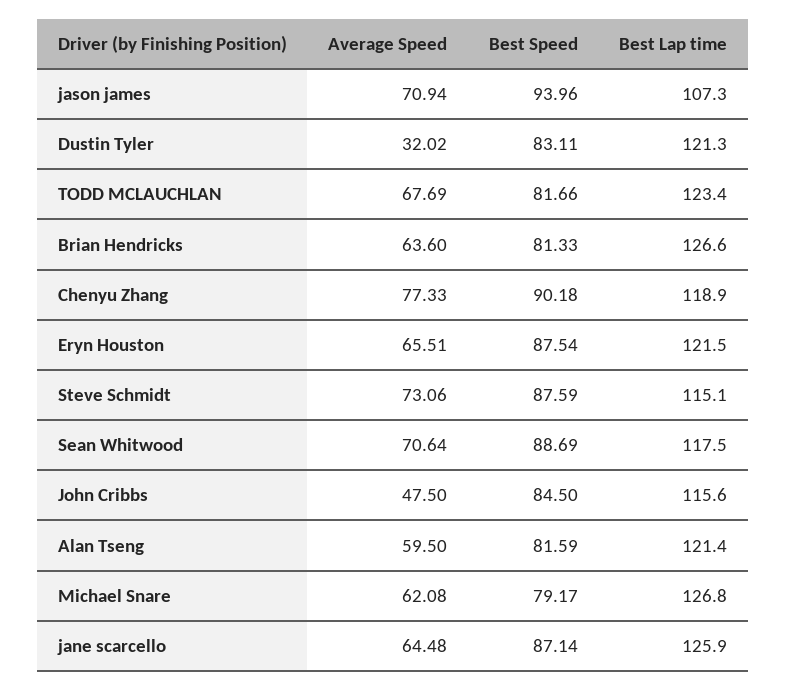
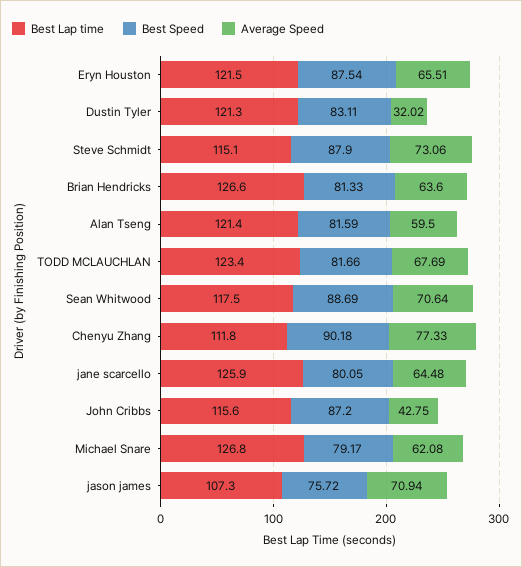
Best Speed, jason james: 93.96 -> 75.72
Best Lap time, Chenyu Zhang: 118.9 -> 111.8
Best Speed, Steve Schmidt: 87.59 -> 87.9
Average Speed, John Cribbs: 47.5 -> 42.75
Best Speed, John Cribbs: 84.5 -> 87.2
Best Speed, jane scarcello: 87.14 -> 80.05

